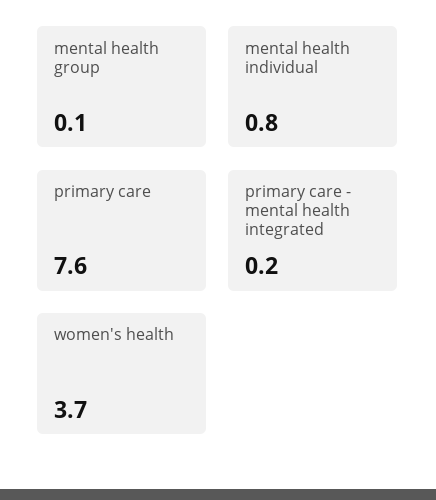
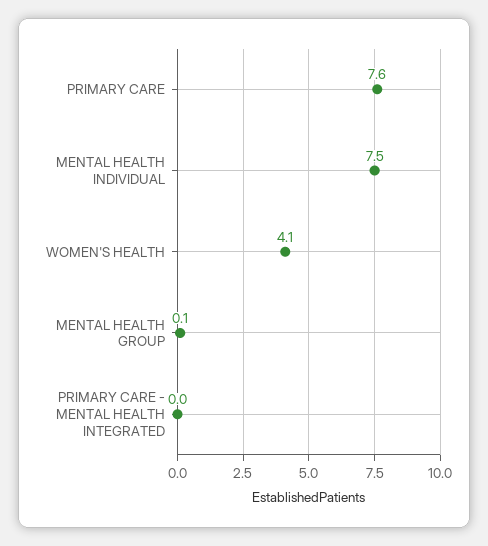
mental health individual: 0.8 -> 7.5
primary care - mental health integrated: 0.2 -> 0
women's health: 3.7 -> 4.1

